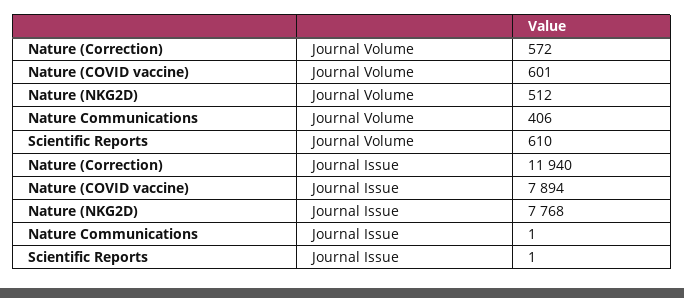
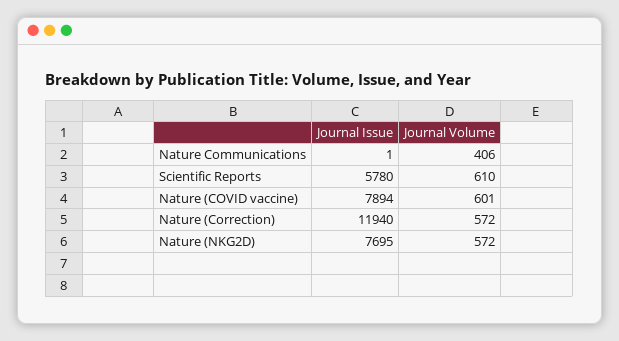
Nature (NKG2D), Journal Volume: 512 -> 572
Nature (NKG2D), Journal Issue: 7768 -> 7695
Scientific Reports, Journal Issue: 1 -> 5780

